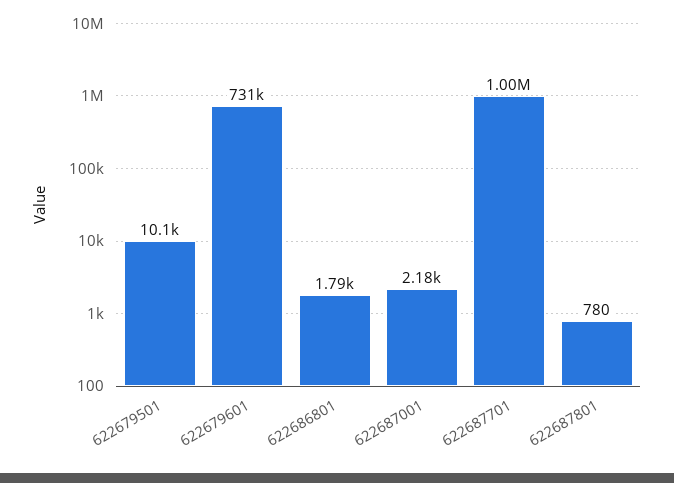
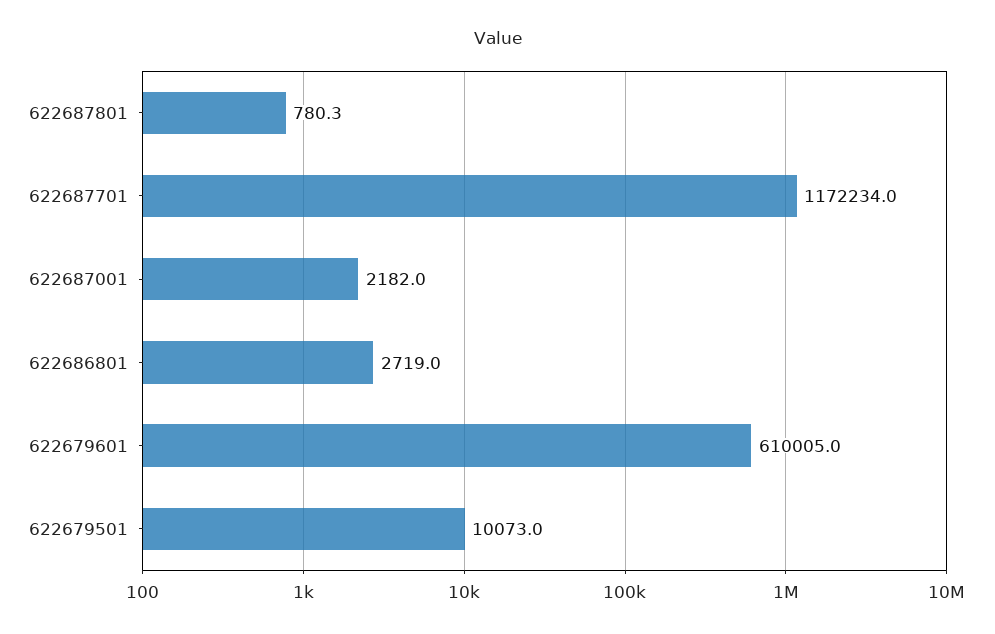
622679601: 731000 -> 610005
622686801: 1790 -> 2719
622687701: 1000000 -> 1172234

